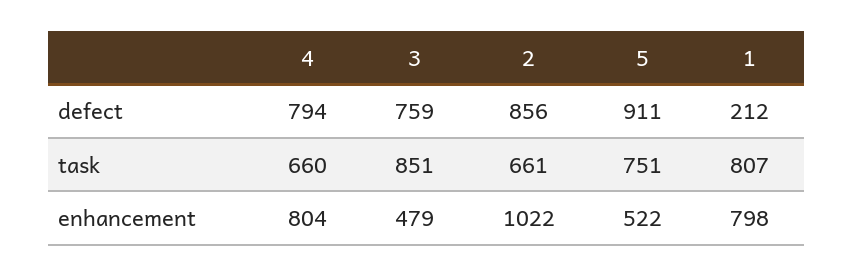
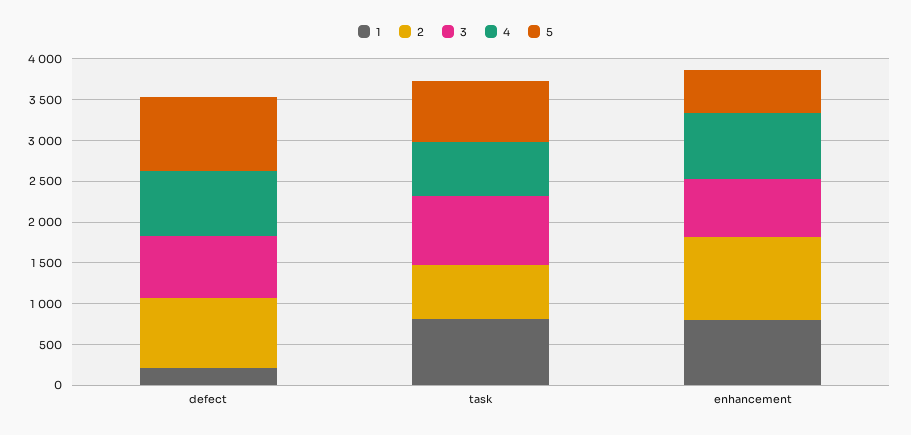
3, enhancement: 479 -> 700

